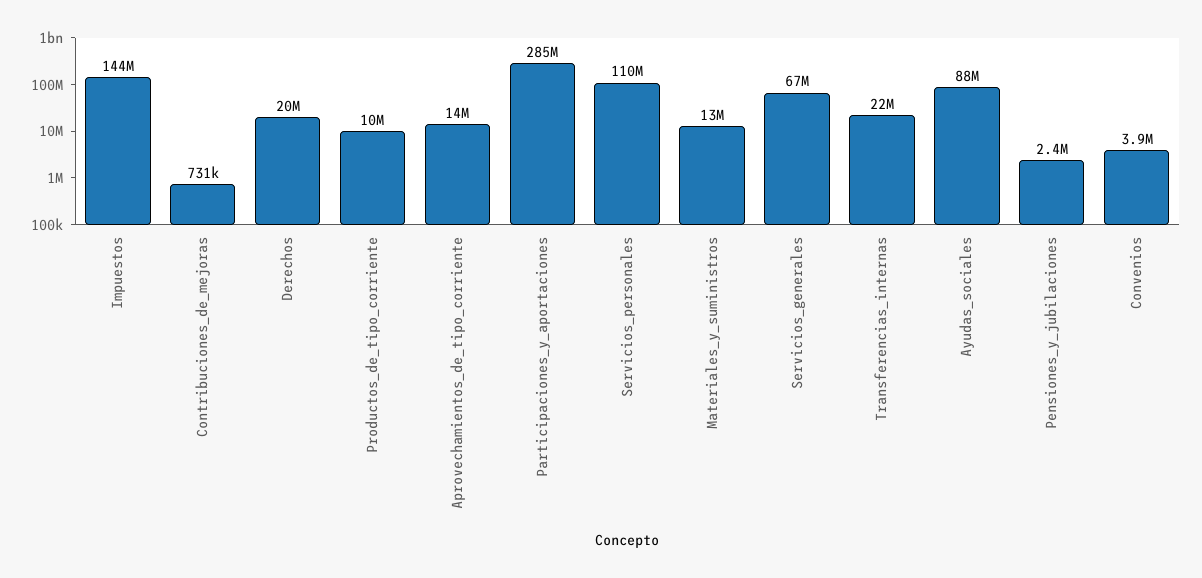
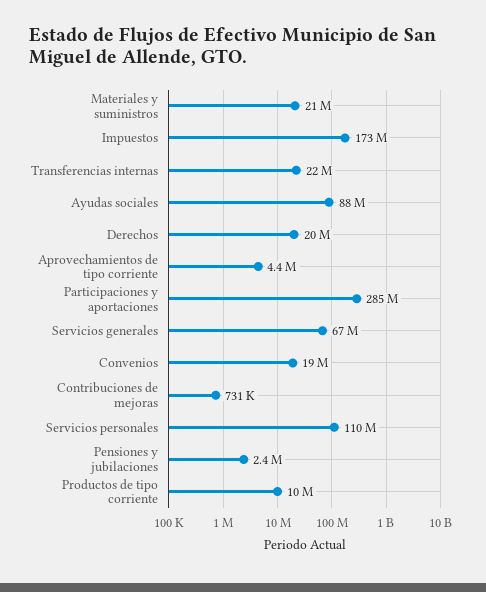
Impuestos: 144000000 -> 173000000
Aprovechamientos_de_tipo_corriente: 14000000 -> 4400000
Materiales_y_suministros: 13000000 -> 21000000
Convenios: 3900000 -> 19000000

